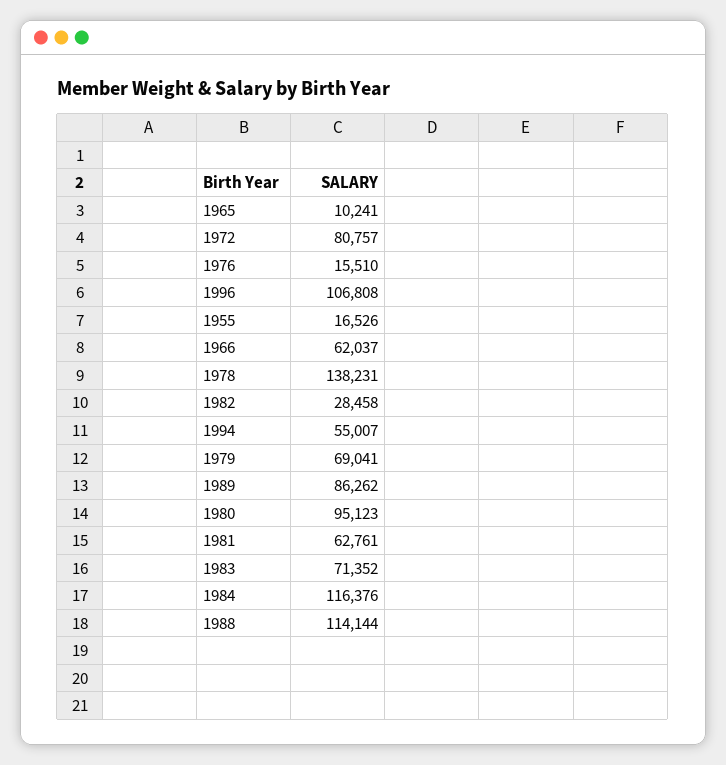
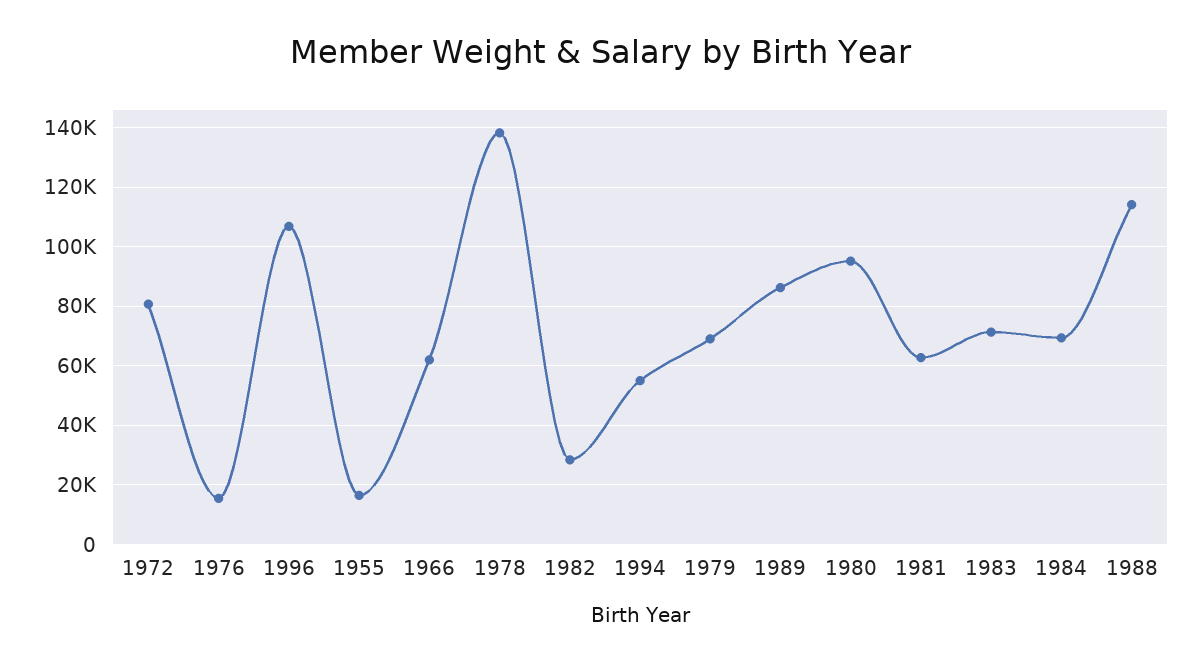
1965: 10241 -> none
1984: 116376 -> 70000

